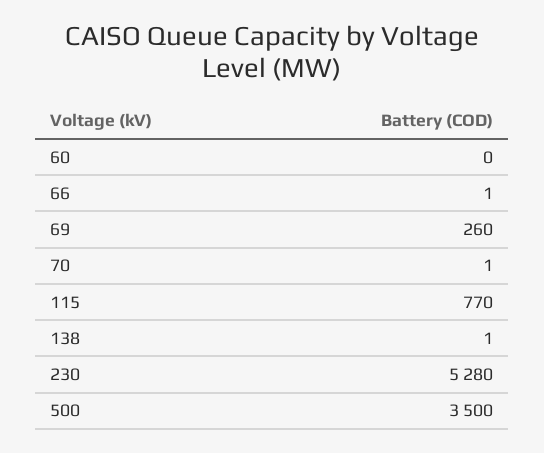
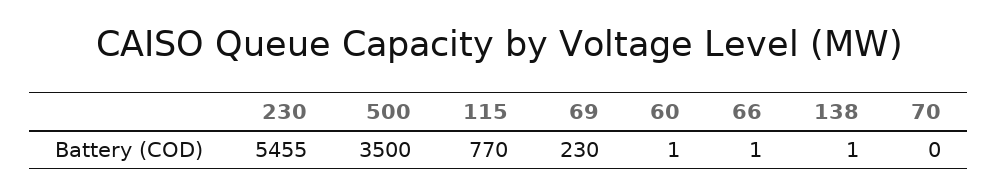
60: 0 -> 1
69: 260 -> 230
70: 1 -> 0
230: 5280 -> 5455

